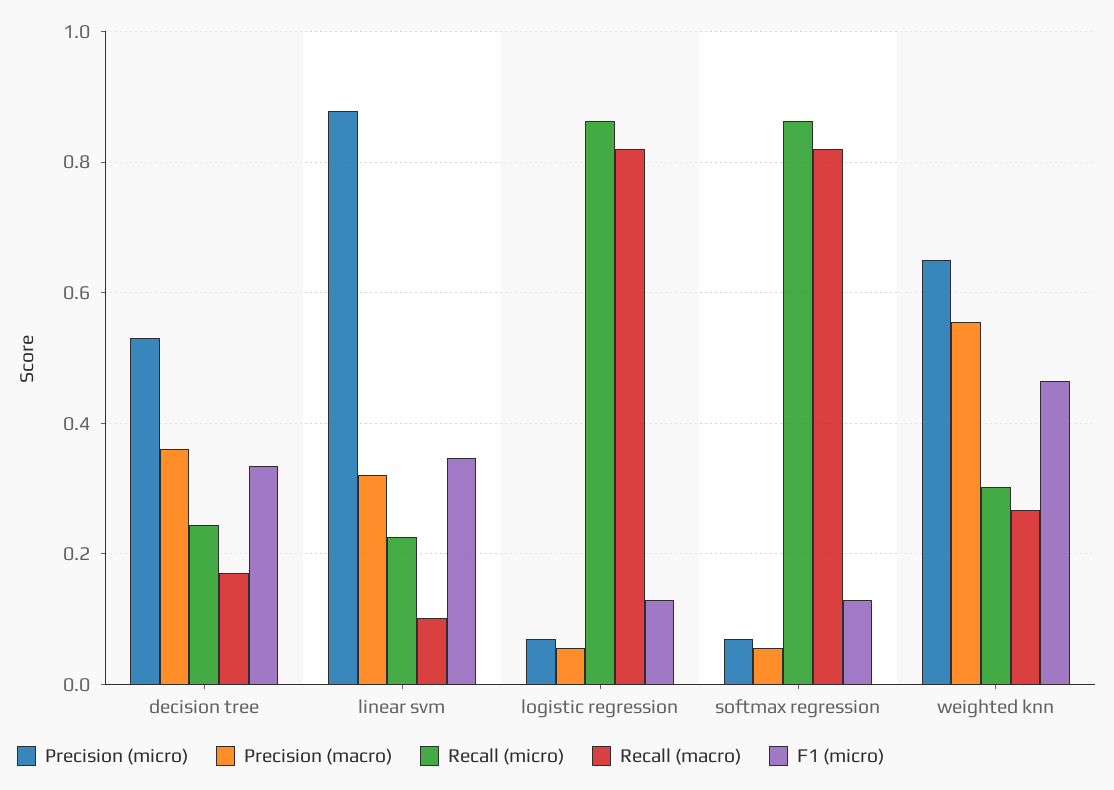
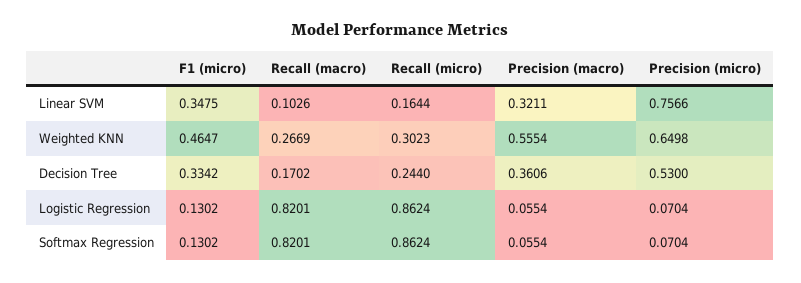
Precision (micro), linear svm: 0.88 -> 0.7566
Recall (micro), linear svm: 0.22 -> 0.1644

